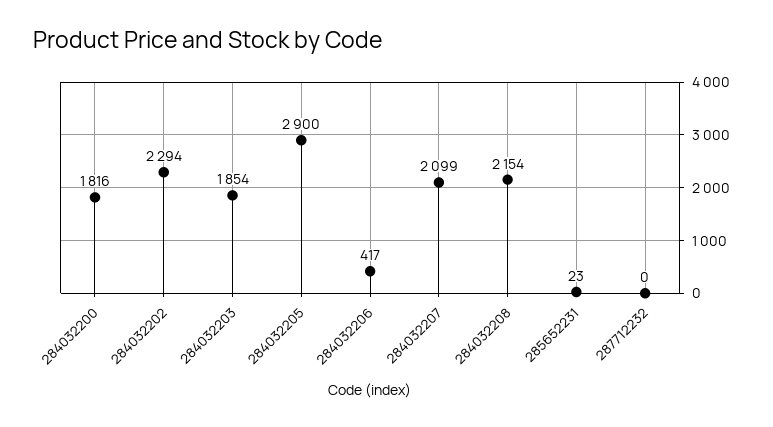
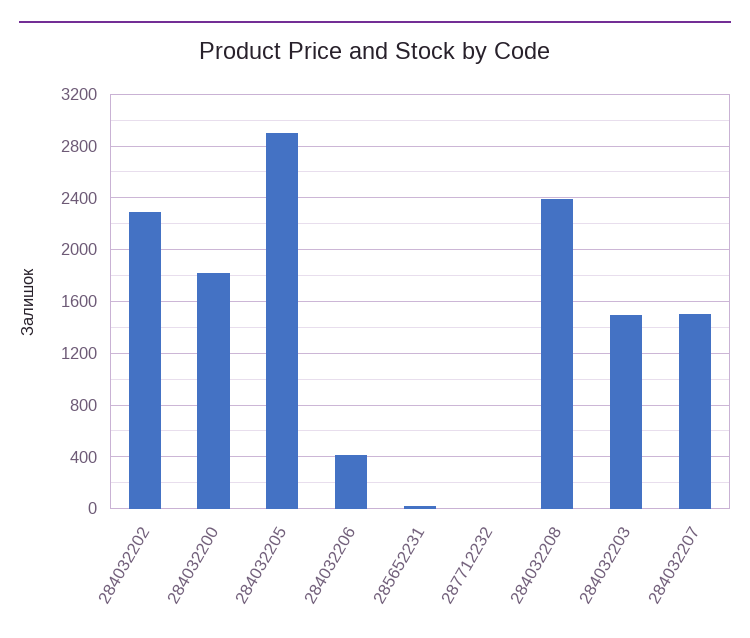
284032203: 1854 -> 1500
284032207: 2099 -> 1500
284032208: 2154 -> 2400

